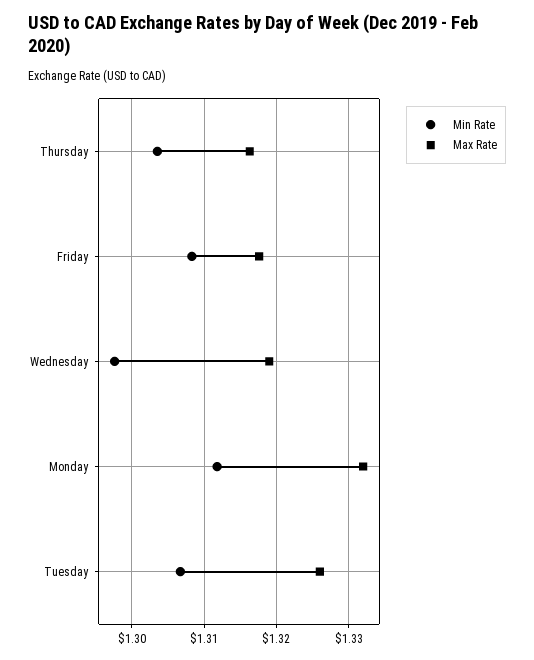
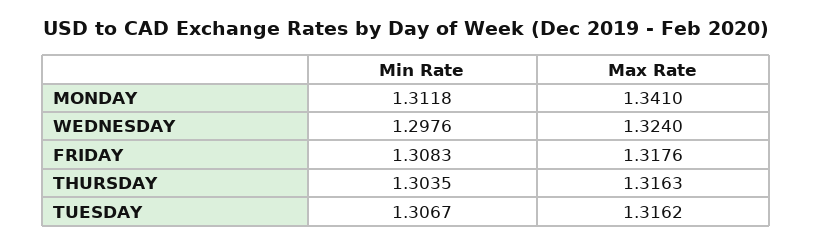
Max Rate, Wednesday: 1.319 -> 1.324
Max Rate, Monday: 1.332 -> 1.341
Max Rate, Tuesday: 1.326 -> 1.3162

